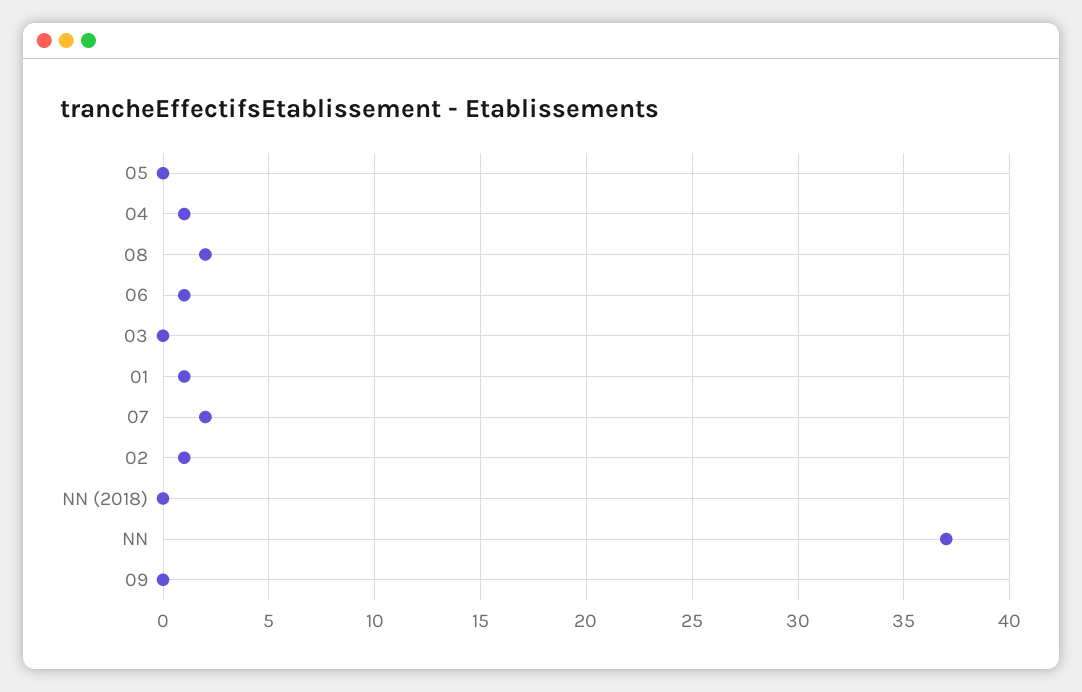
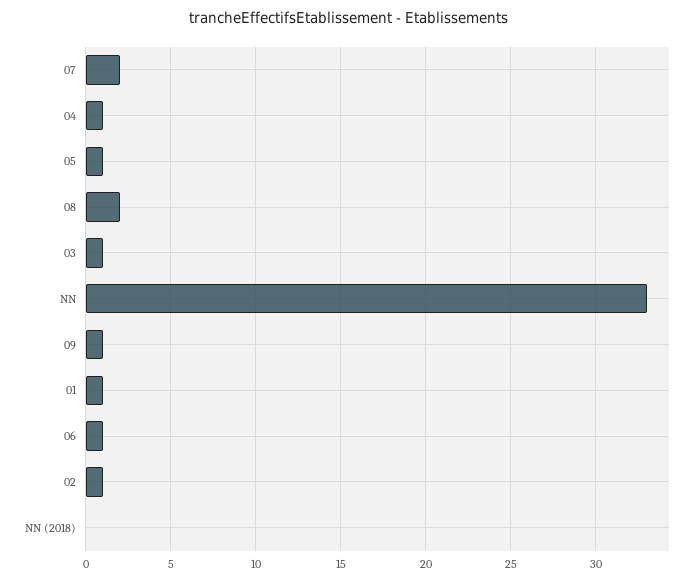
05: 0 -> 1
03: 0 -> 1
NN: 37 -> 33
09: 0 -> 1

